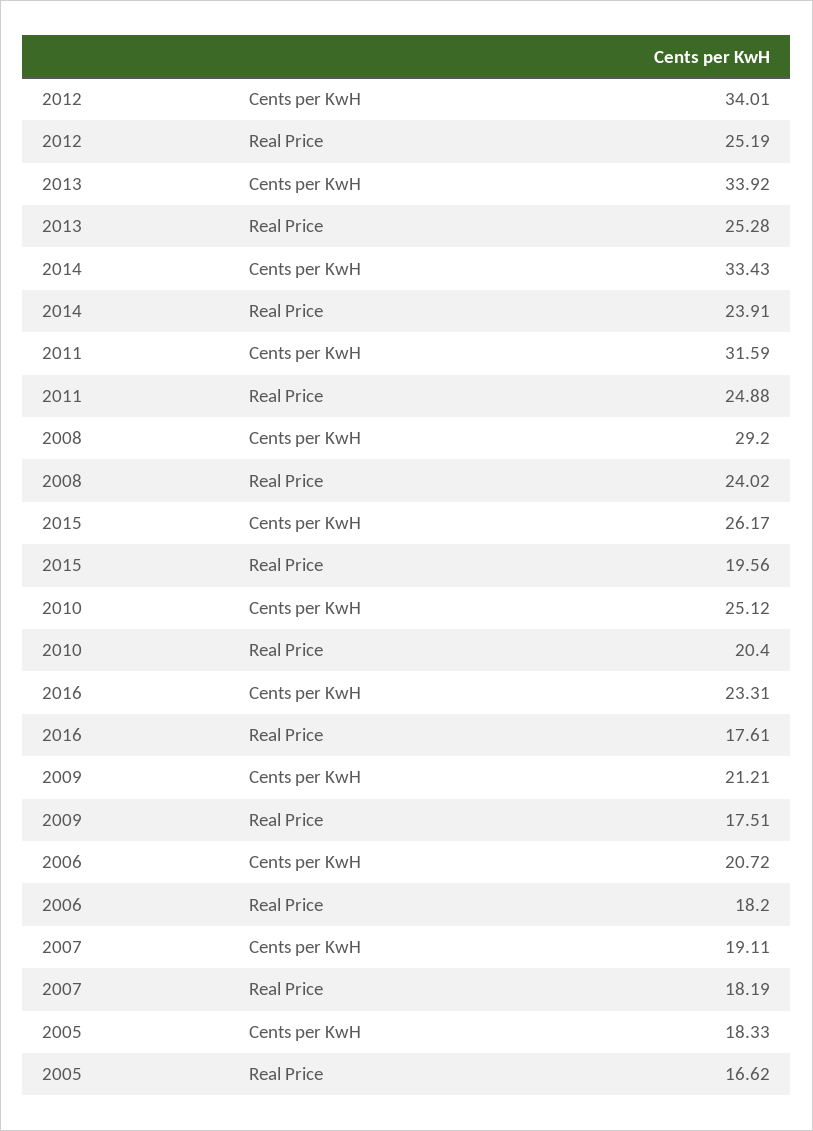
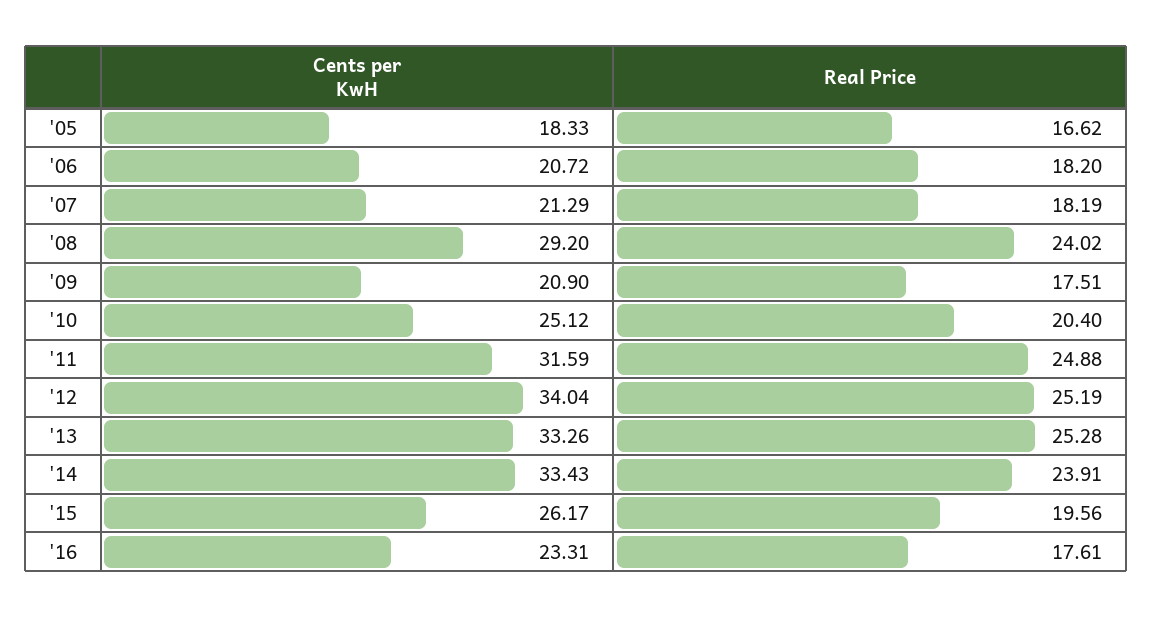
2012, Cents per KwH: 34.01 -> 34.04
2013, Cents per KwH: 33.92 -> 33.26
2009, Cents per KwH: 21.21 -> 20.9
2007, Cents per KwH: 19.11 -> 21.29

